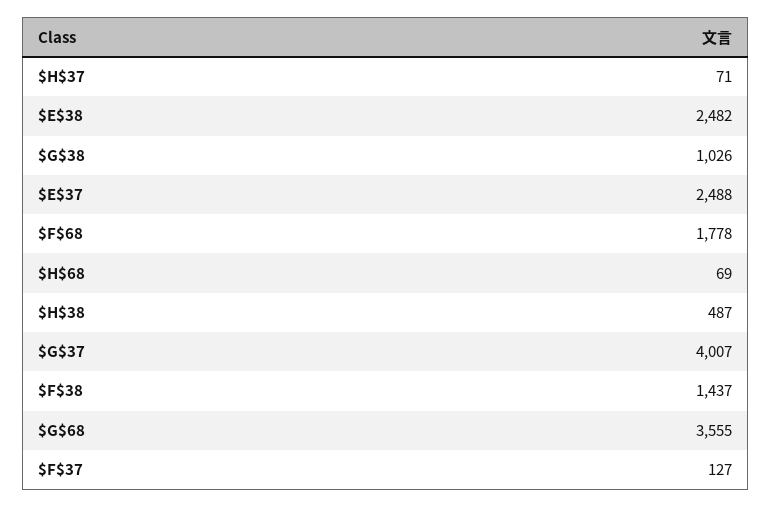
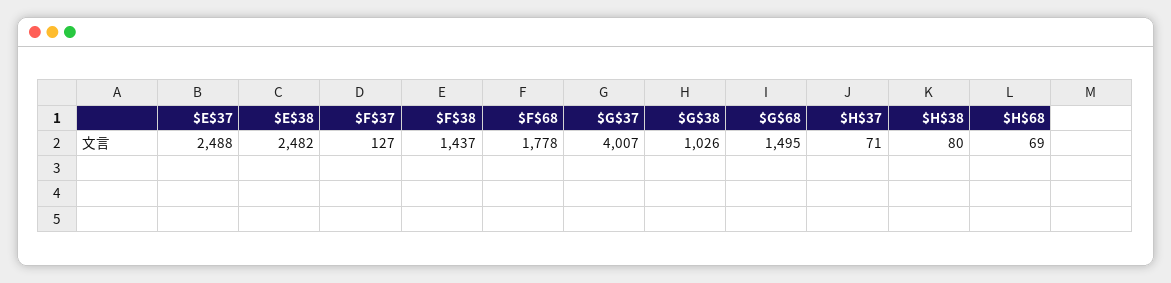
$H$38: 487 -> 80
$G$68: 3555 -> 1495

